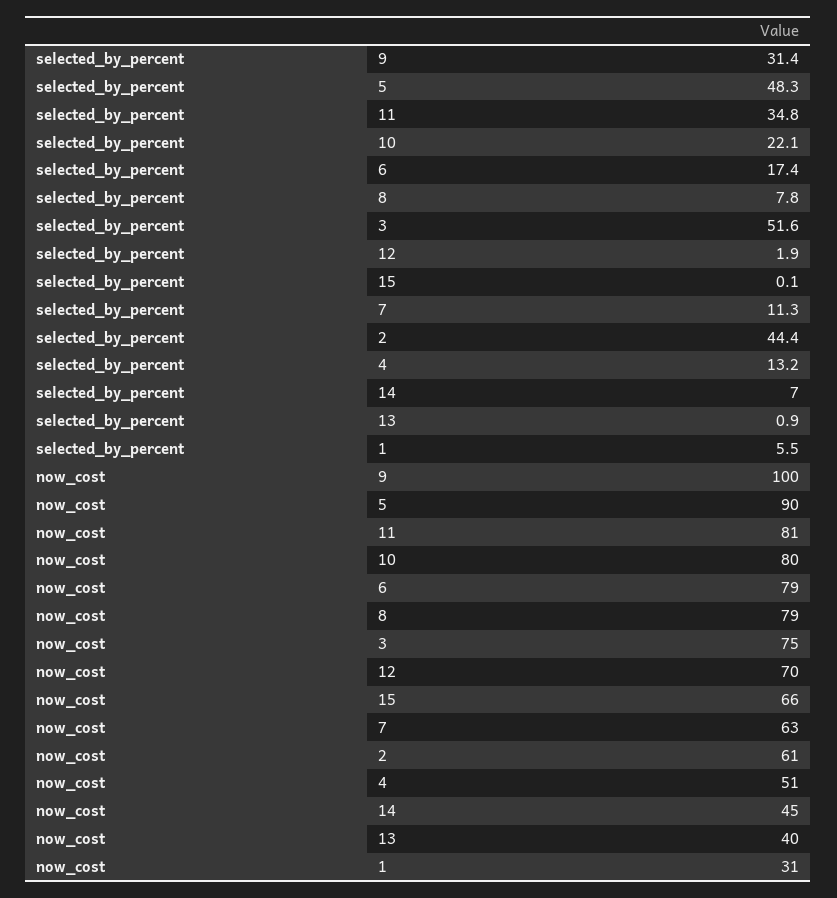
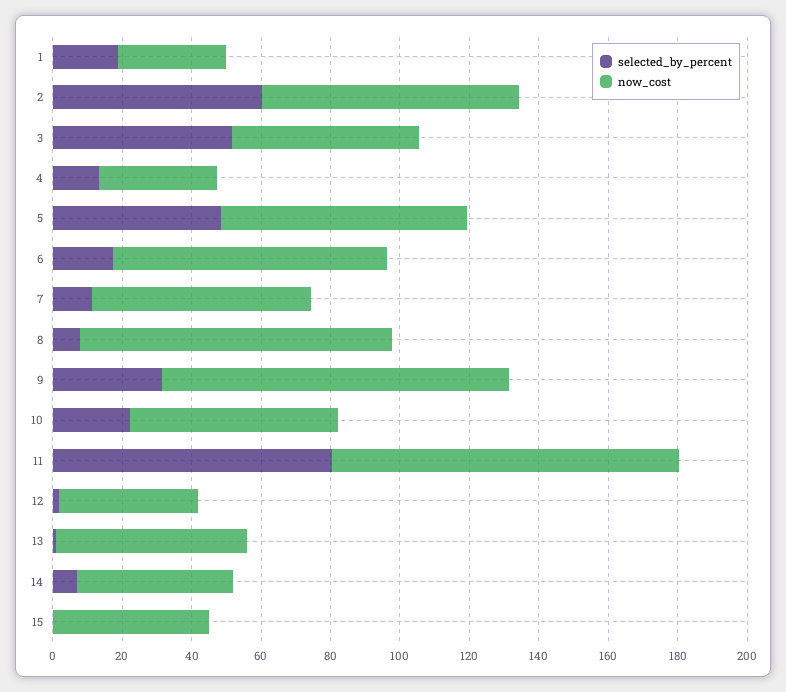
selected_by_percent, 11: 34.8 -> 80
selected_by_percent, 2: 44.4 -> 60
selected_by_percent, 1: 5.5 -> 20
now_cost, 5: 90 -> 70
now_cost, 11: 81 -> 100
now_cost, 10: 80 -> 60
now_cost, 8: 79 -> 90
now_cost, 3: 75 -> 55
now_cost, 12: 70 -> 40
now_cost, 15: 66 -> 45
now_cost, 2: 61 -> 75
now_cost, 4: 51 -> 35
now_cost, 13: 40 -> 55

